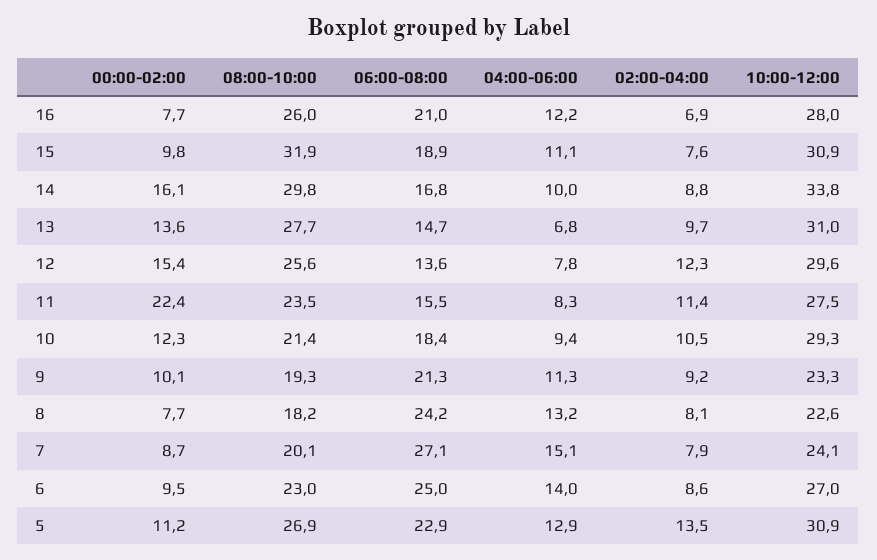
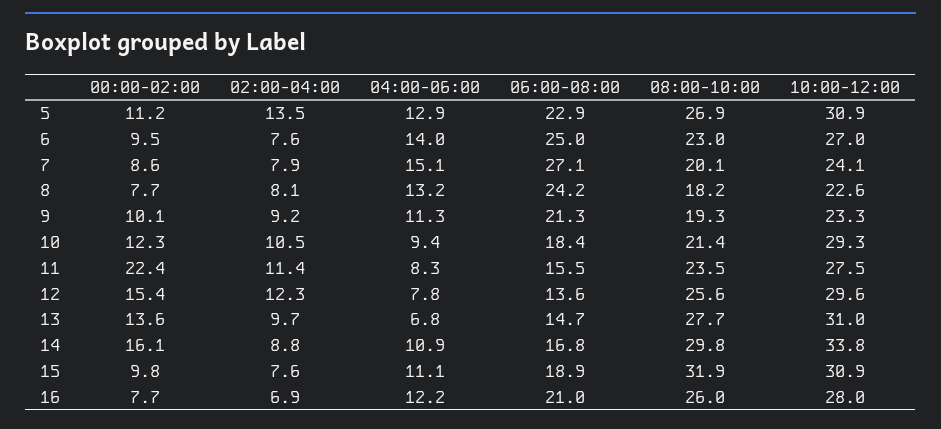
04:00-06:00, 14: 10 -> 10.9
00:00-02:00, 7: 8.7 -> 8.6
02:00-04:00, 6: 8.6 -> 7.6

